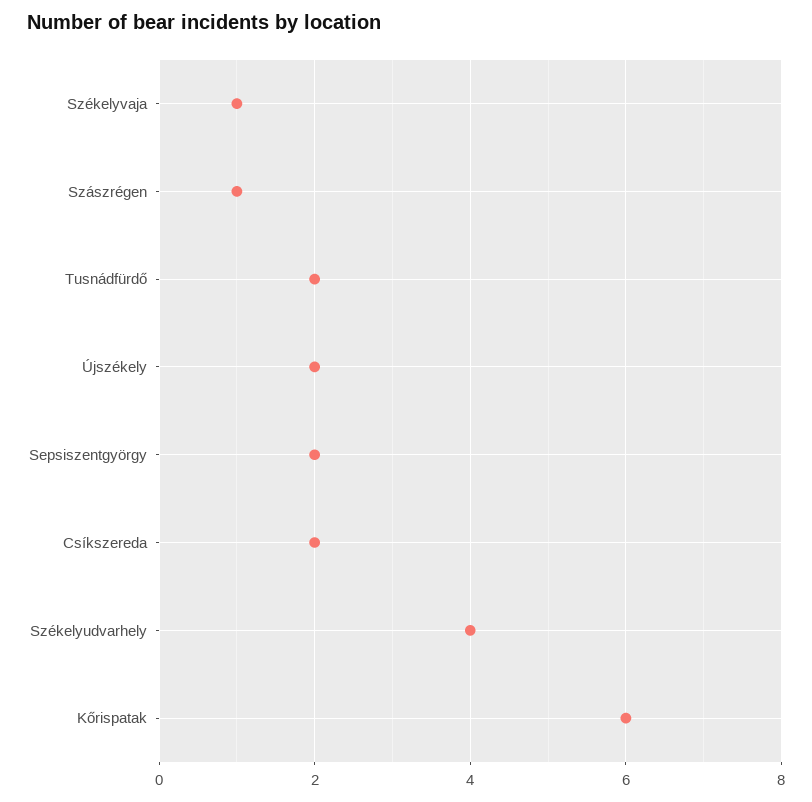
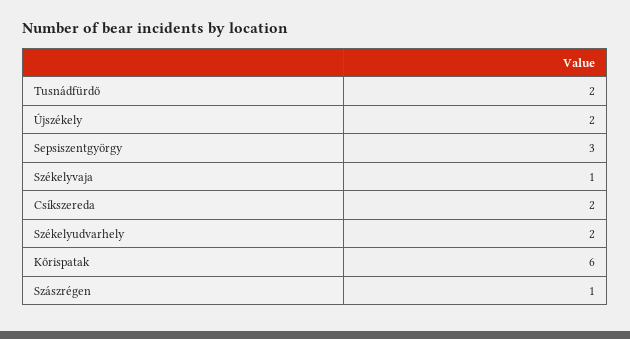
Sepsiszentgyörgy: 2 -> 3
Székelyudvarhely: 4 -> 2

